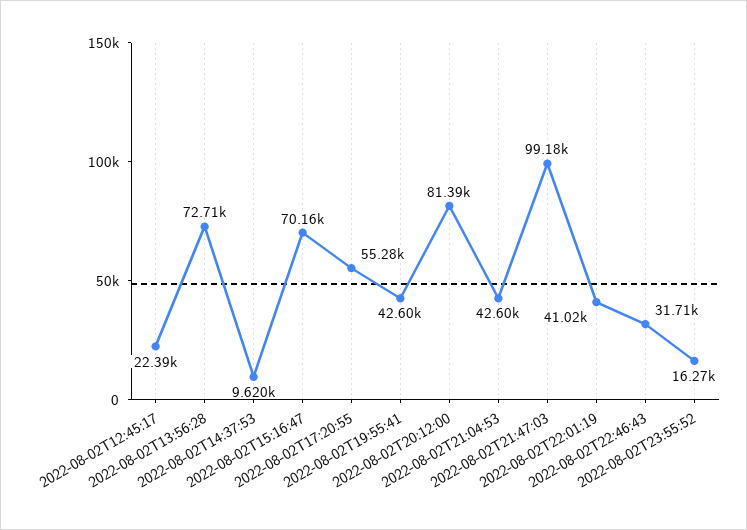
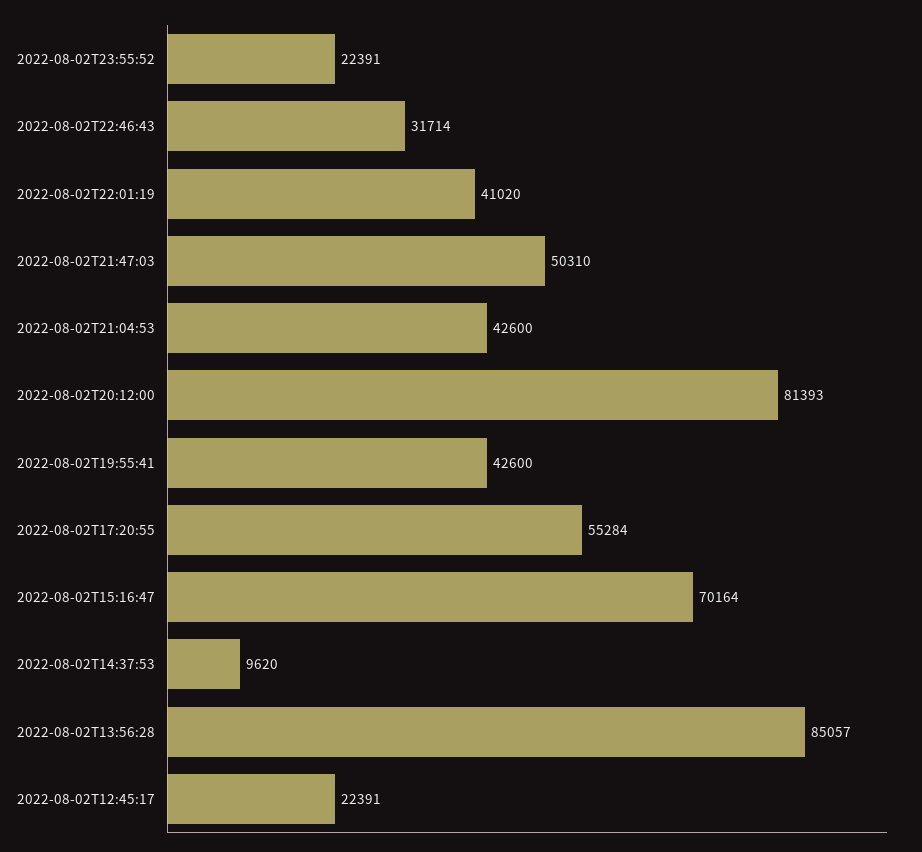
2022-08-02T13:56:28: 72710 -> 85057
2022-08-02T21:47:03: 99180 -> 50310
2022-08-02T23:55:52: 16270 -> 22391

